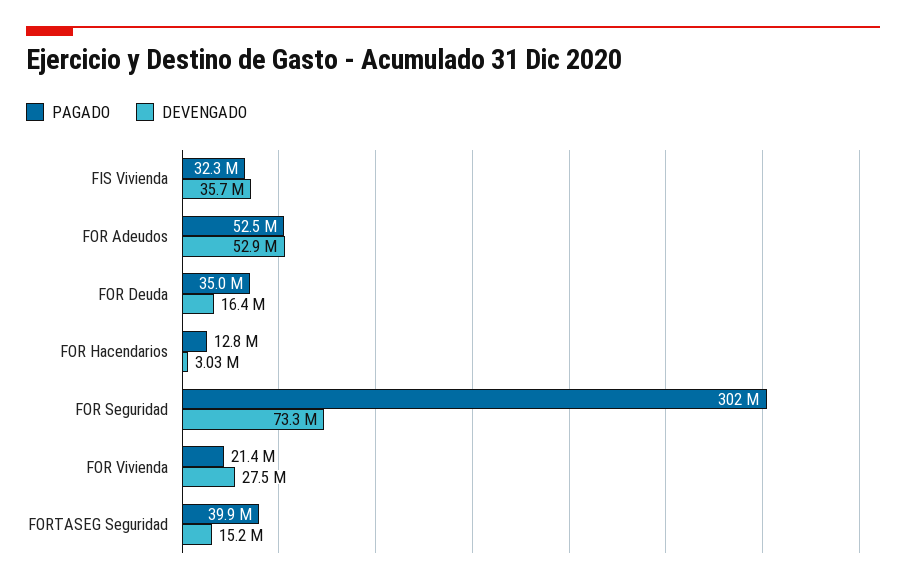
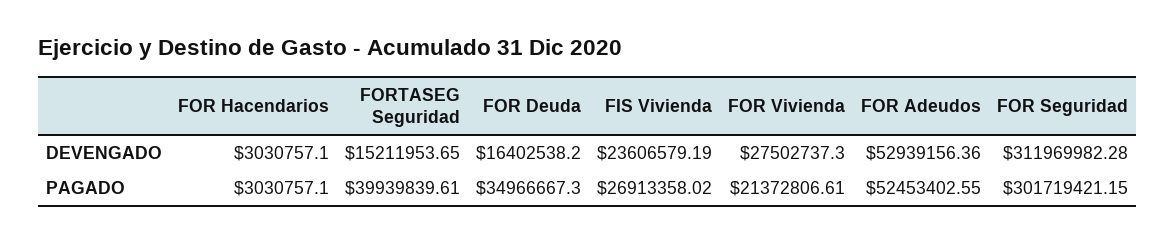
PAGADO, FIS Vivienda: 32300000 -> 26913358.02
DEVENGADO, FIS Vivienda: 35700000 -> 23606579.19
PAGADO, FOR Hacendarios: 12800000 -> 3030757.1
DEVENGADO, FOR Seguridad: 73300000 -> 311969982.28

